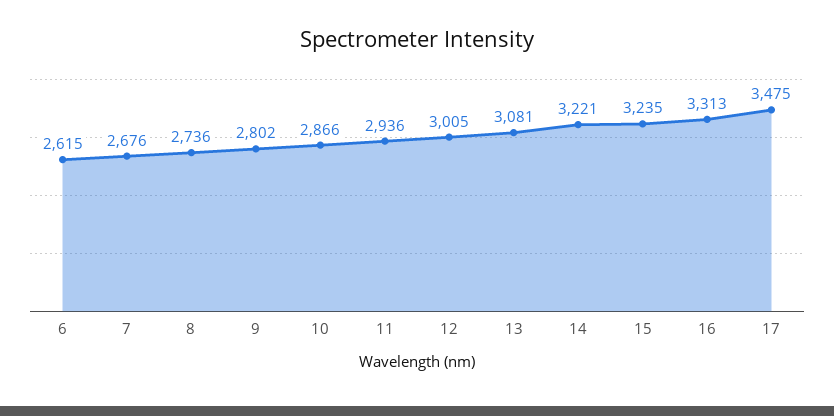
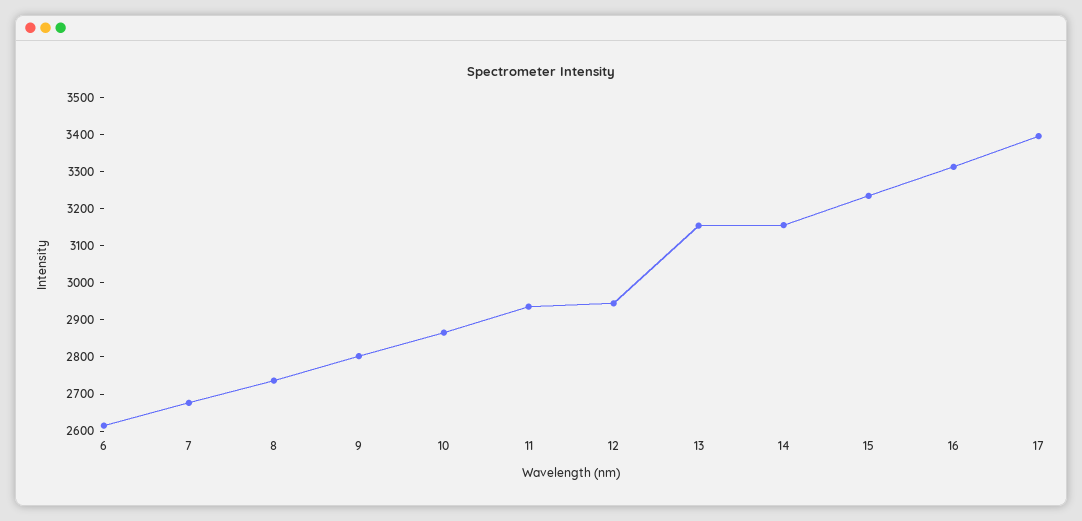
12: 3005 -> 2950
13: 3081 -> 3150
14: 3221 -> 3150
17: 3475 -> 3400

